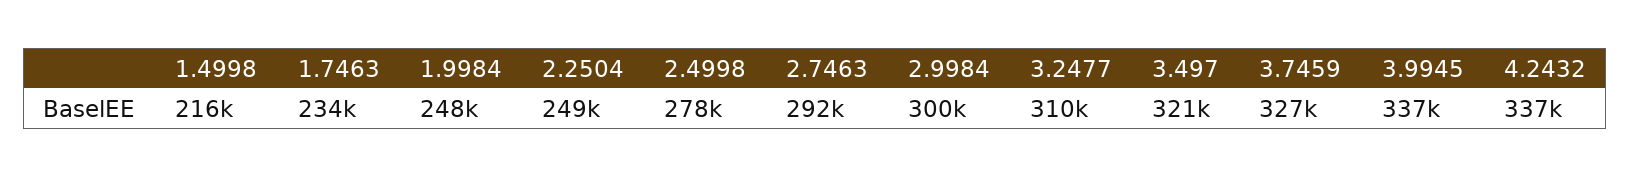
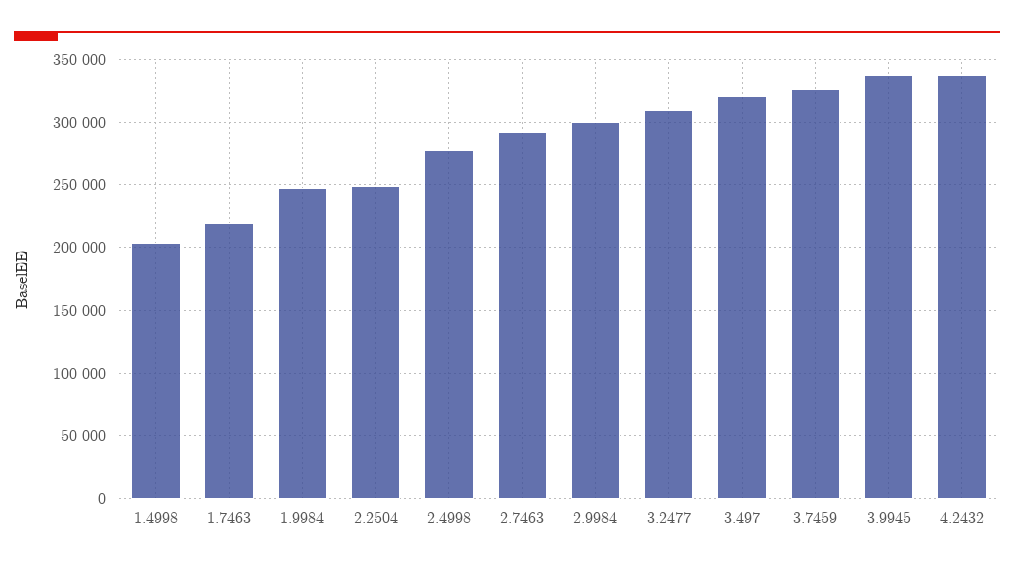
1.4998: 216000 -> 205000
1.7463: 234000 -> 220000

